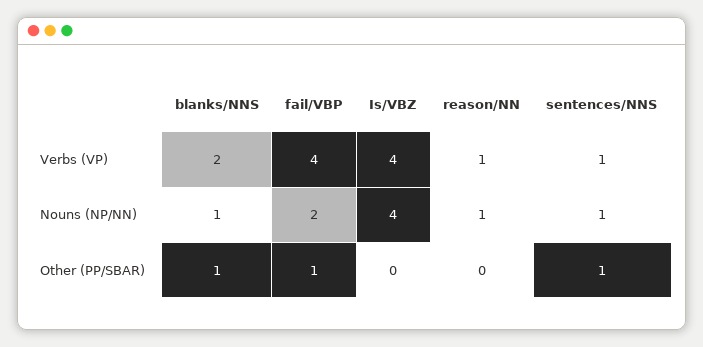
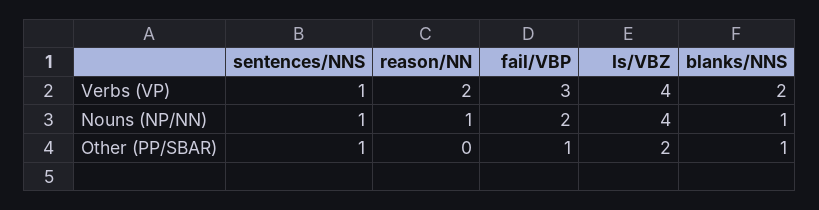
fail/VBP, Verbs (VP): 4 -> 3
reason/NN, Verbs (VP): 1 -> 2
Is/VBZ, Other (PP/SBAR): 0 -> 2

